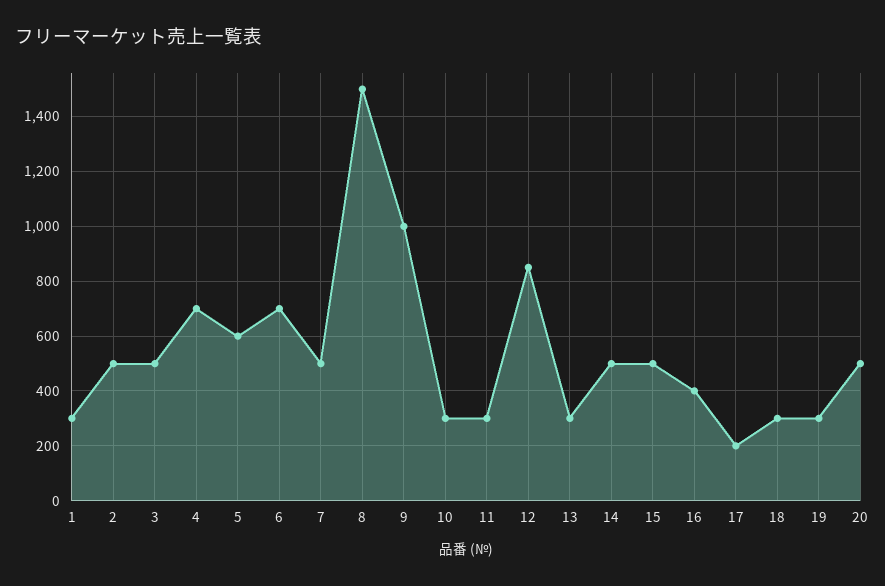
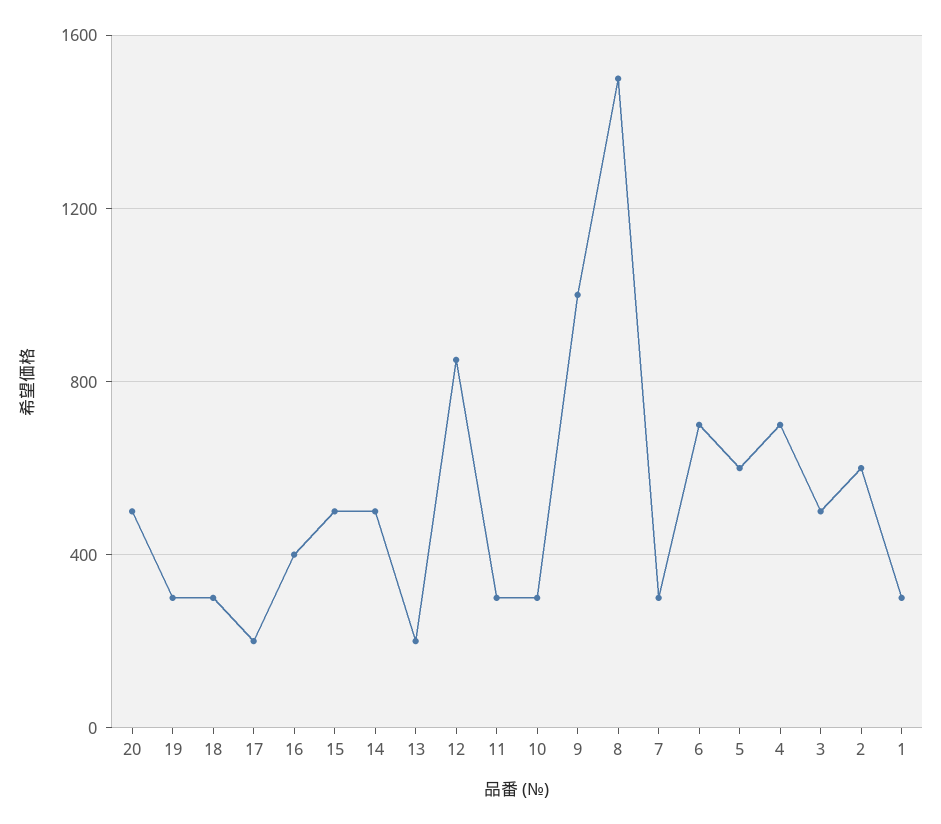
2: 500 -> 600
7: 500 -> 300
13: 300 -> 200

